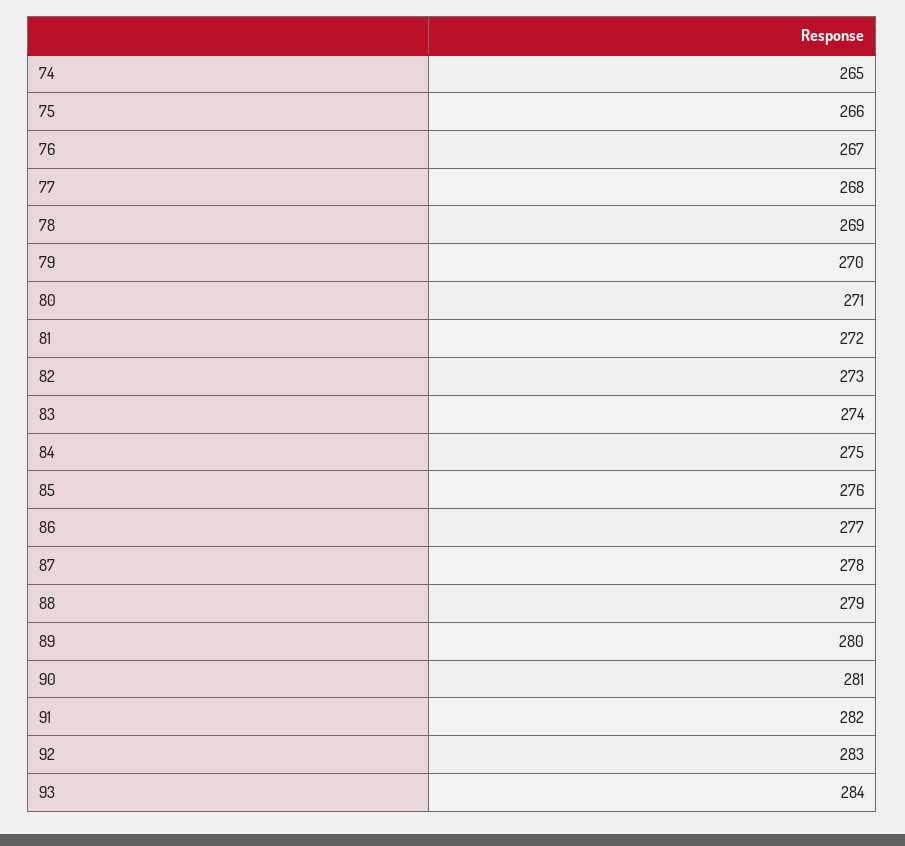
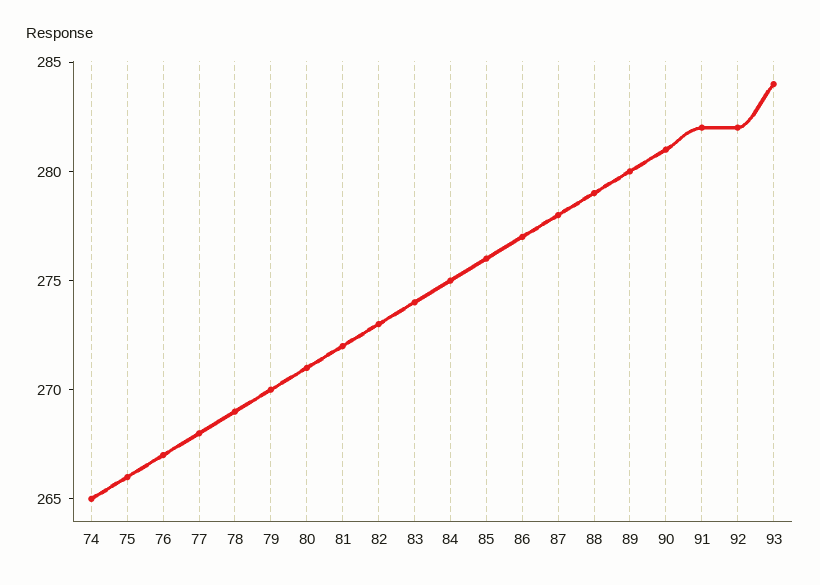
92: 283 -> 282

